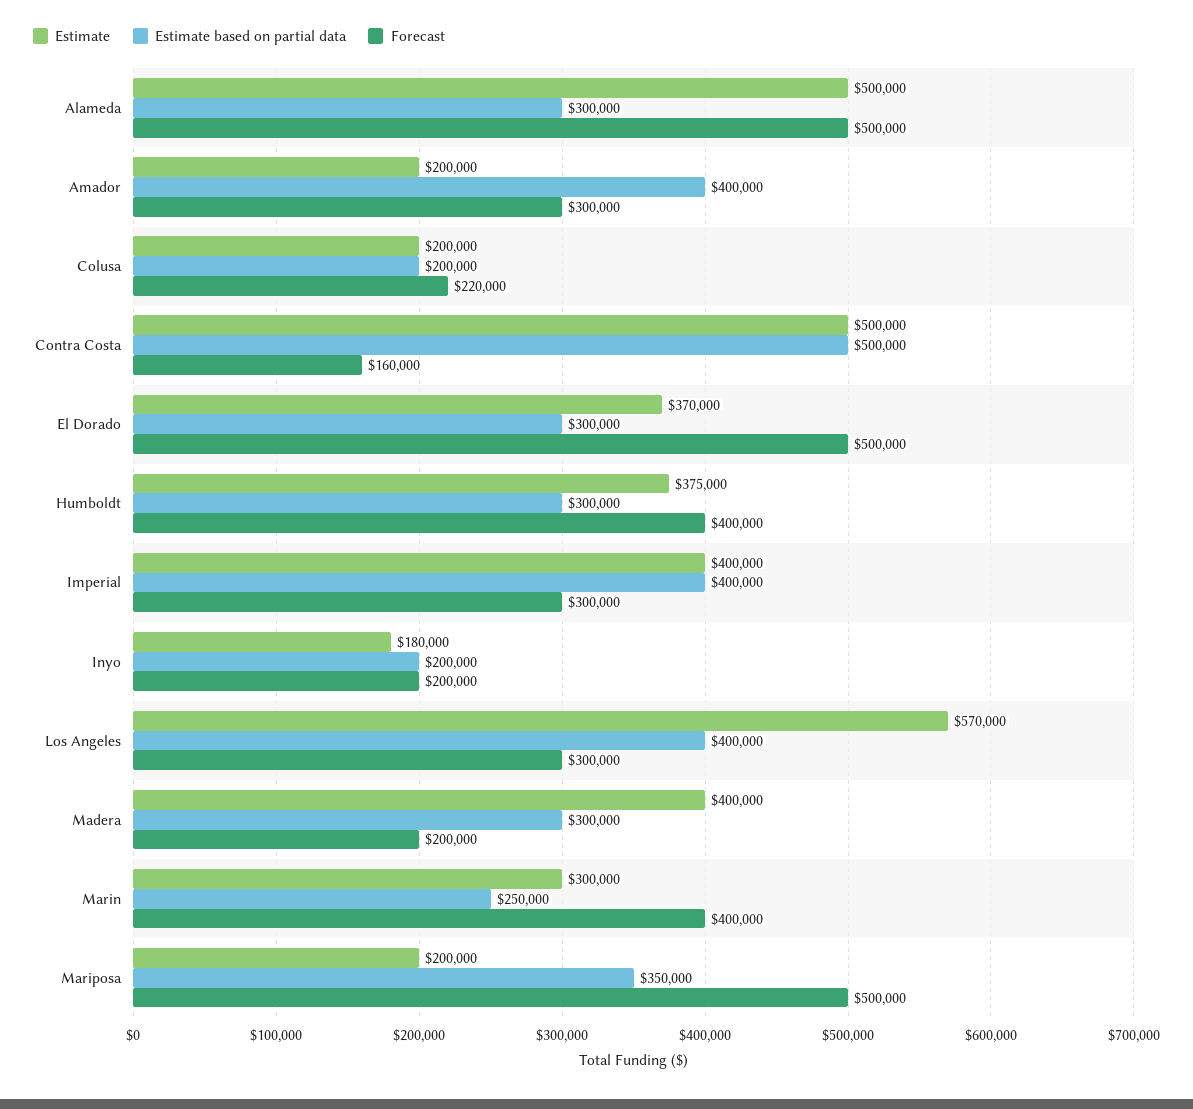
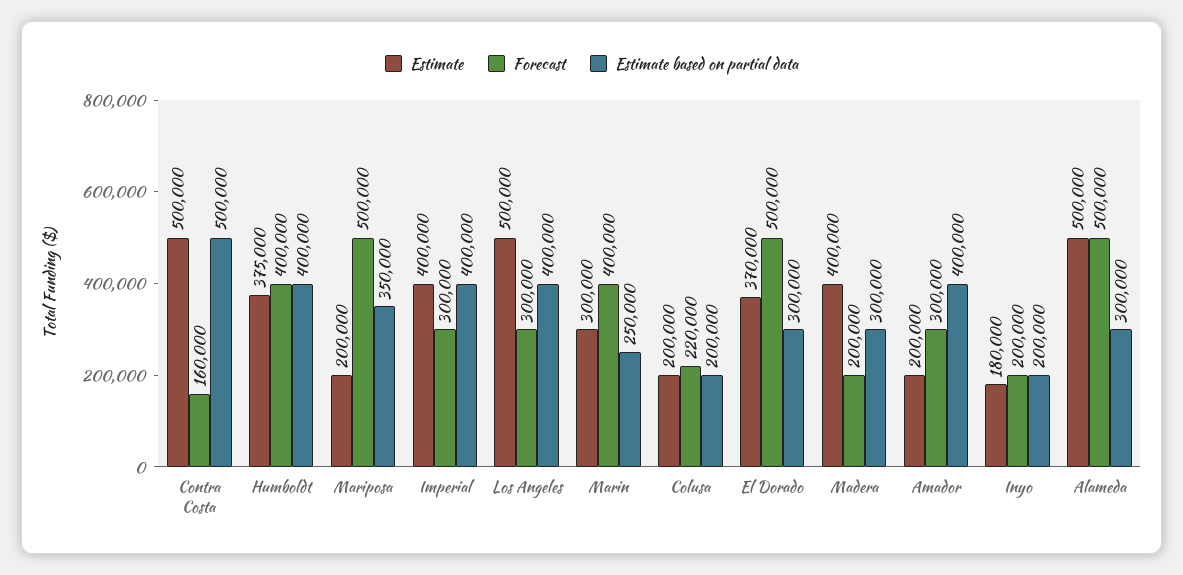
Estimate based on partial data, Humboldt: 300000 -> 400000
Estimate, Los Angeles: 570000 -> 500000

